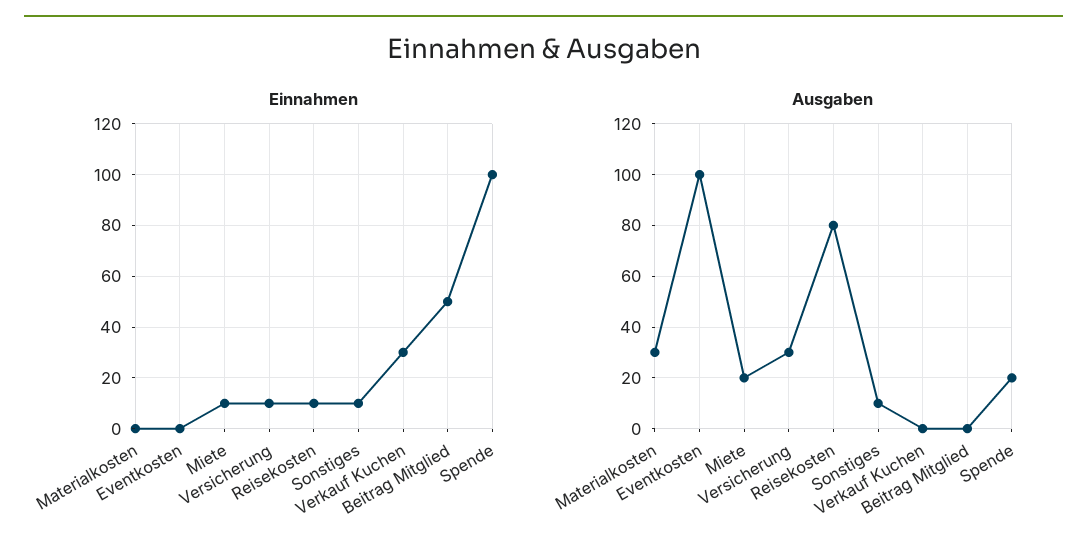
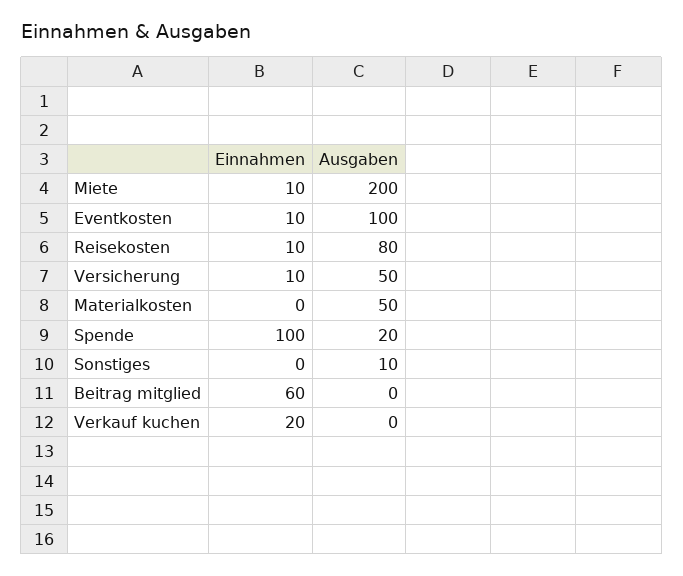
Einnahmen, Eventkosten: 0 -> 10
Einnahmen, Sonstiges: 10 -> 0
Einnahmen, Verkauf Kuchen: 30 -> 20
Einnahmen, Beitrag Mitglied: 50 -> 60
Ausgaben, Materialkosten: 30 -> 50
Ausgaben, Miete: 20 -> 200
Ausgaben, Versicherung: 30 -> 50

